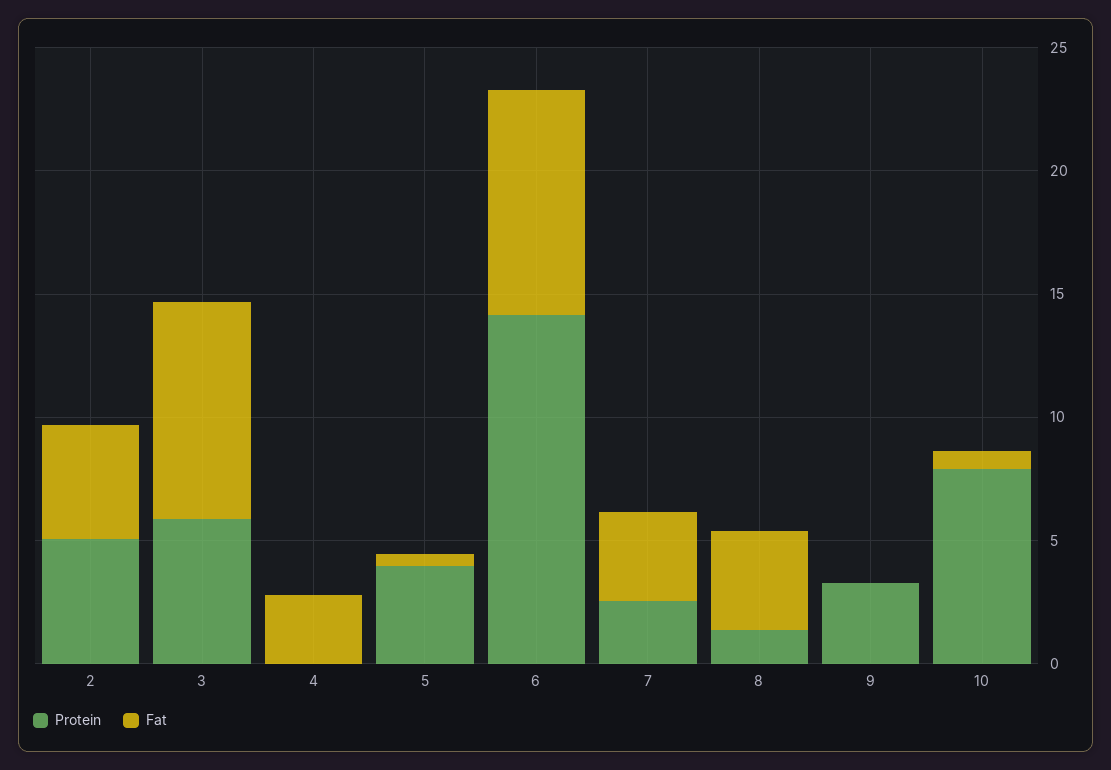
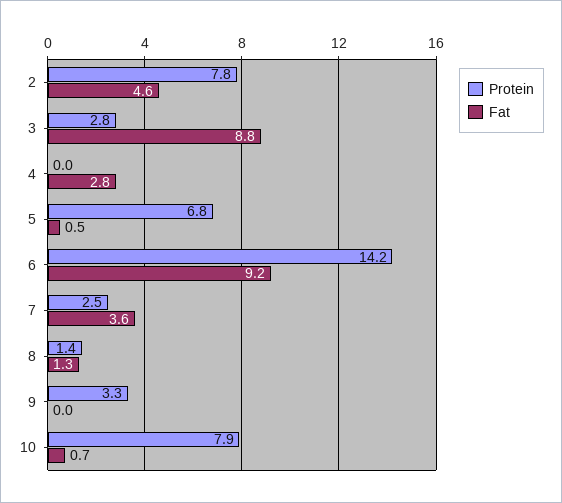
Protein, 2: 5 -> 7.8
Protein, 3: 6 -> 2.8
Protein, 5: 4 -> 6.8
Fat, 8: 4 -> 1.3

